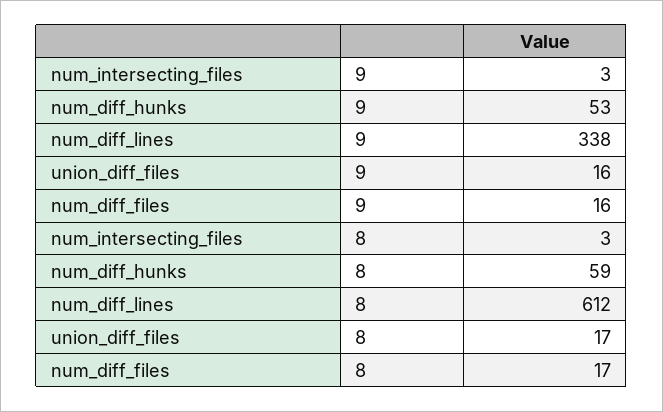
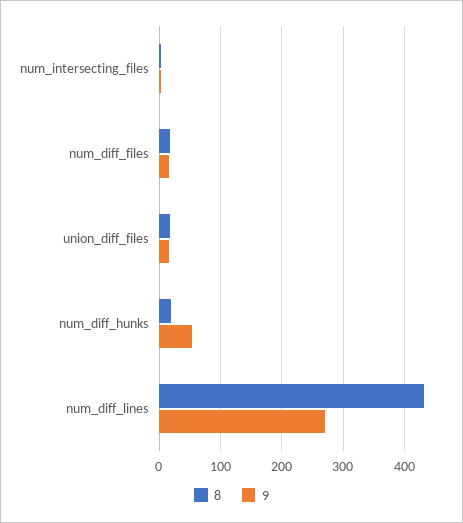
9, num_diff_lines: 338 -> 270
8, num_diff_hunks: 59 -> 20
8, num_diff_lines: 612 -> 430

